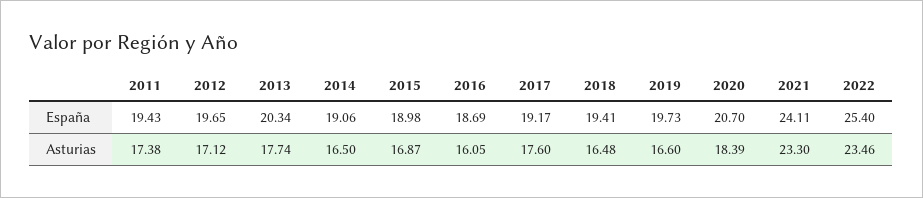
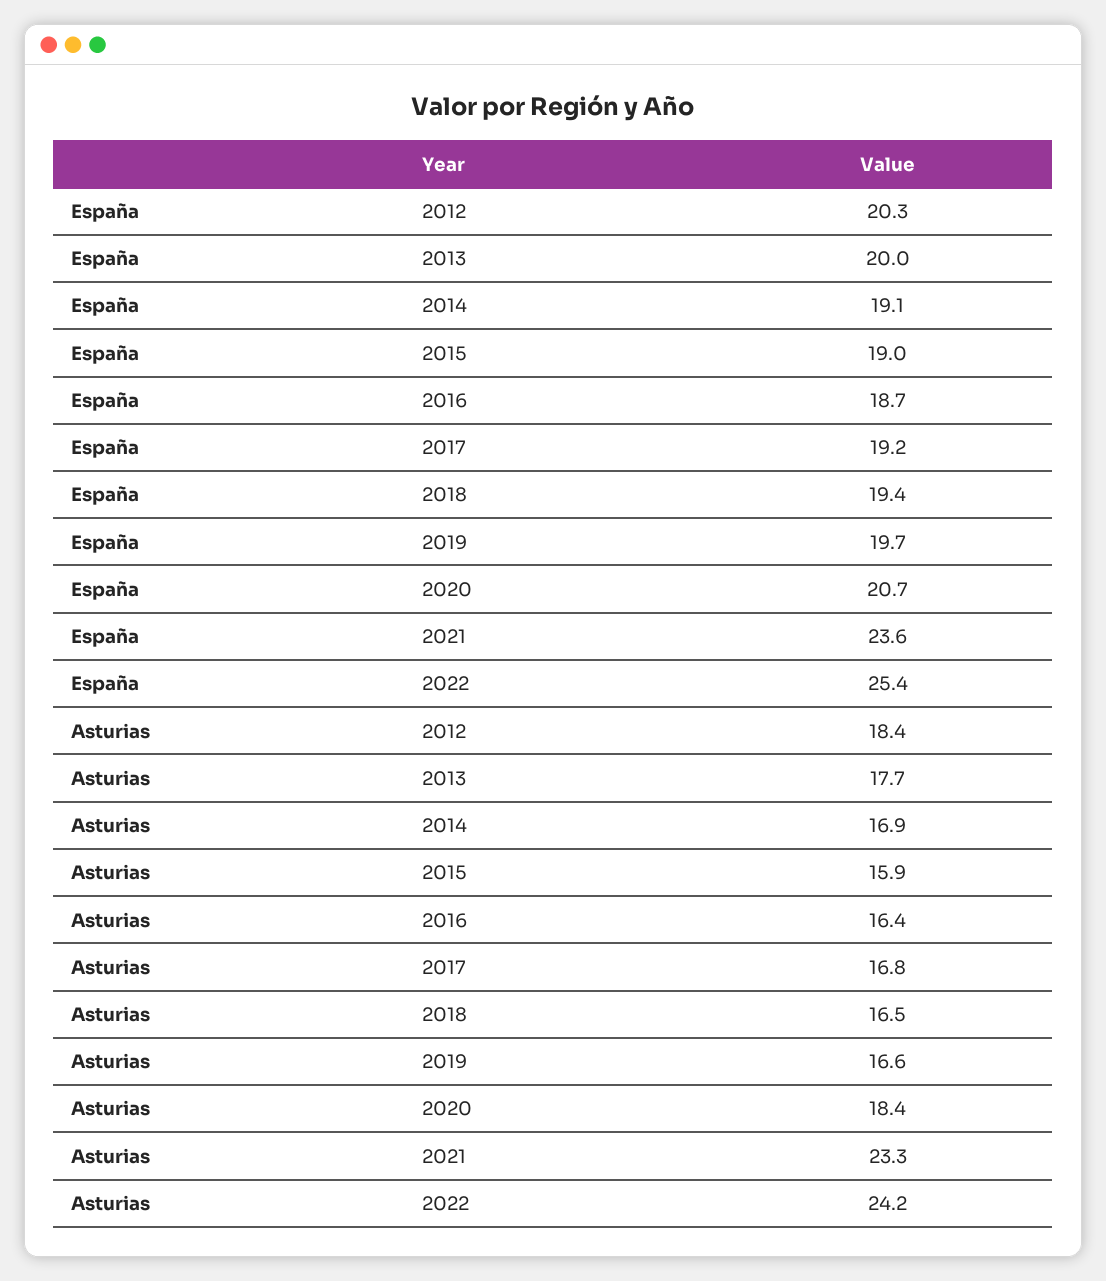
2011, España: 19.43 -> none
2012, España: 19.65 -> 20.3
2013, España: 20.34 -> 20
2021, España: 24.11 -> 23.6
2011, Asturias: 17.38 -> none
2012, Asturias: 17.12 -> 18.4
2014, Asturias: 16.5 -> 16.9
2015, Asturias: 16.87 -> 15.9
2016, Asturias: 16.05 -> 16.4
2017, Asturias: 17.6 -> 16.8
2022, Asturias: 23.46 -> 24.2

